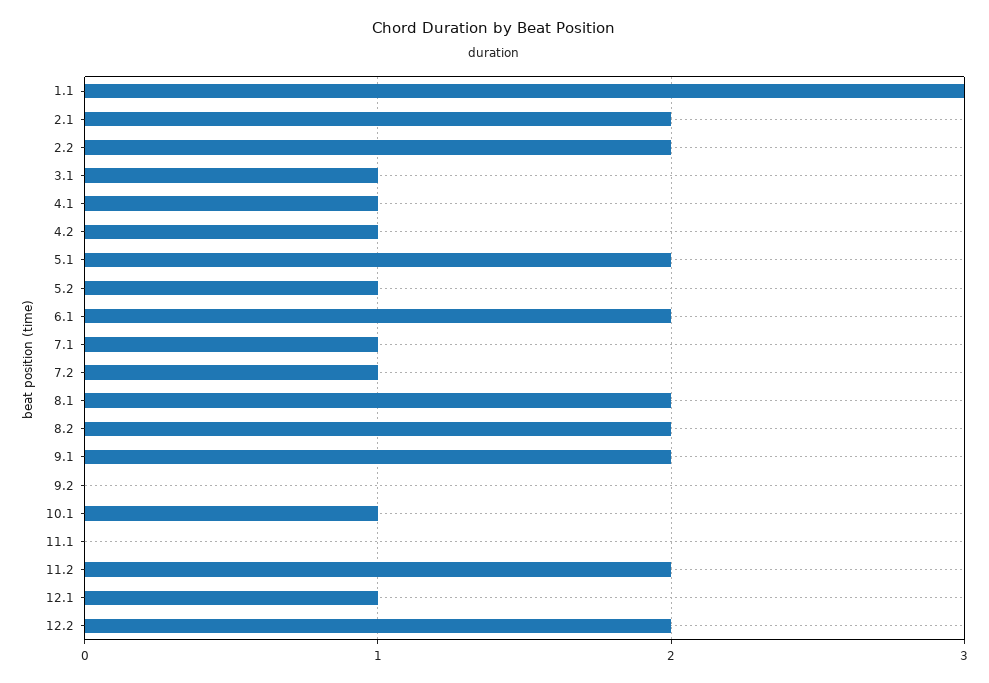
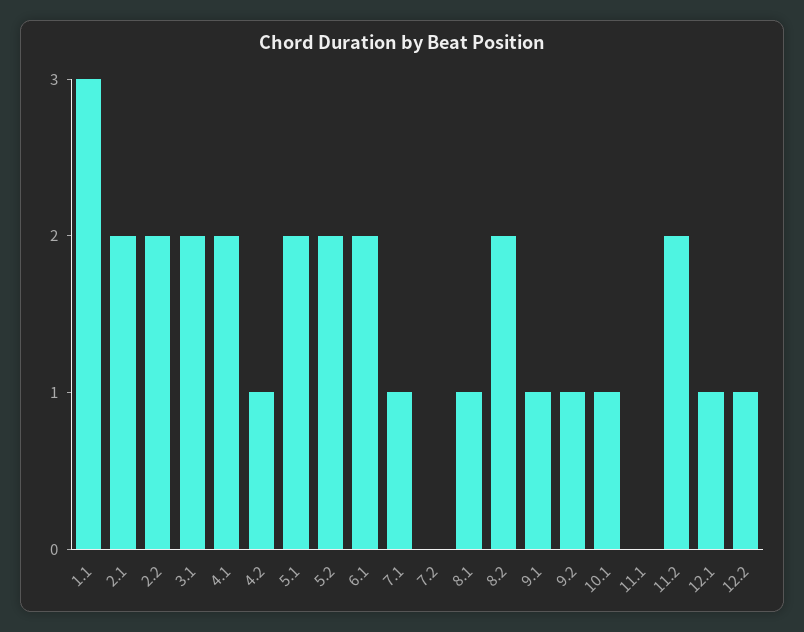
3.1: 1 -> 2
4.1: 1 -> 2
5.2: 1 -> 2
7.2: 1 -> 0
8.1: 2 -> 1
9.1: 2 -> 1
9.2: 0 -> 1
12.2: 2 -> 1

